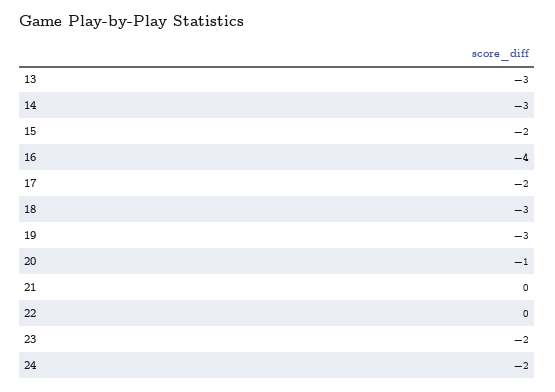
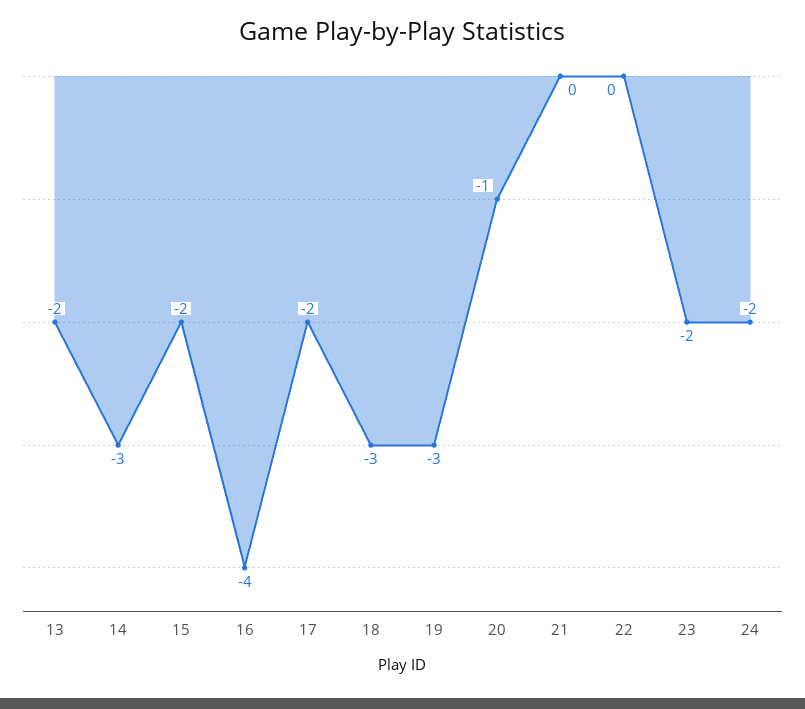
13: -3 -> -2

